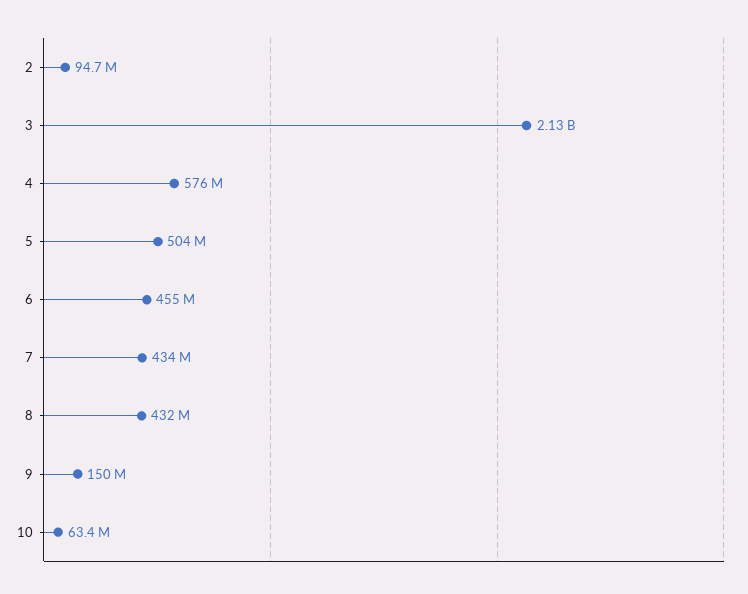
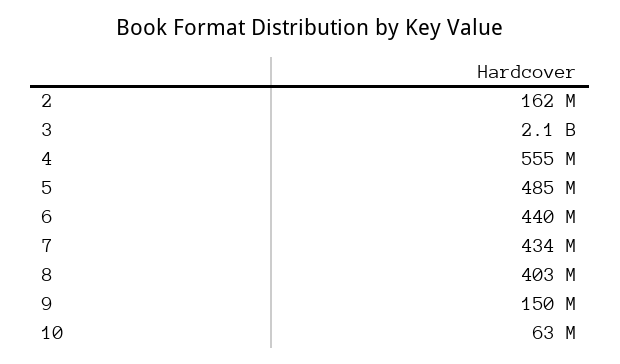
2: 94700000 -> 162000000
4: 576000000 -> 555000000
5: 504000000 -> 485000000
6: 455000000 -> 440000000
8: 432000000 -> 403000000

